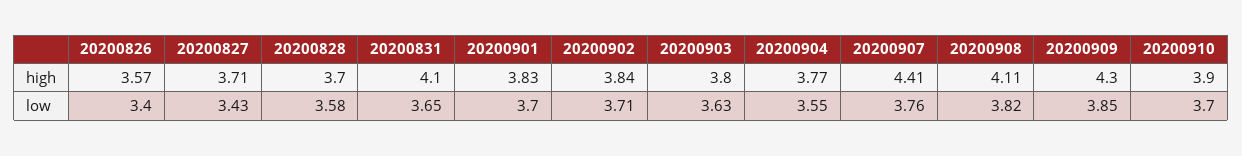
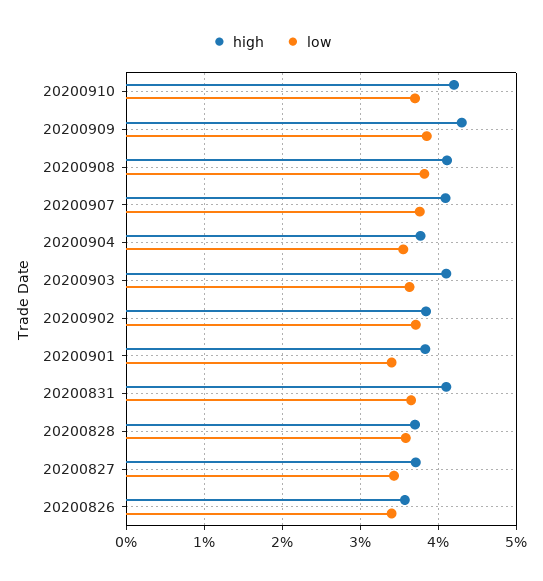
high, 20200903: 3.8 -> 4.1
high, 20200907: 4.41 -> 4.1
high, 20200910: 3.9 -> 4.2
low, 20200901: 3.7 -> 3.4

